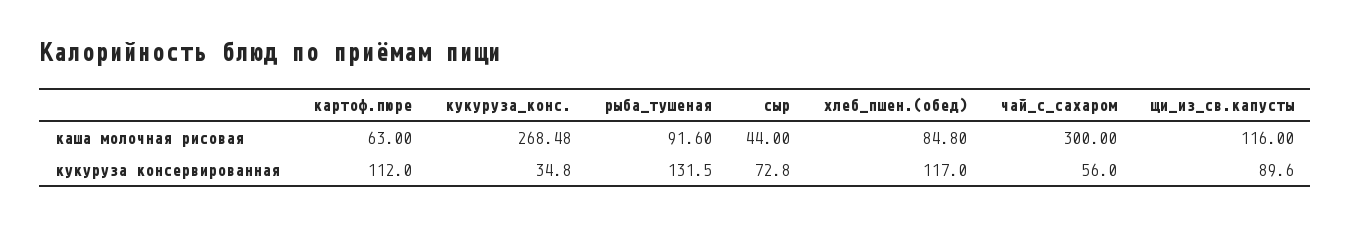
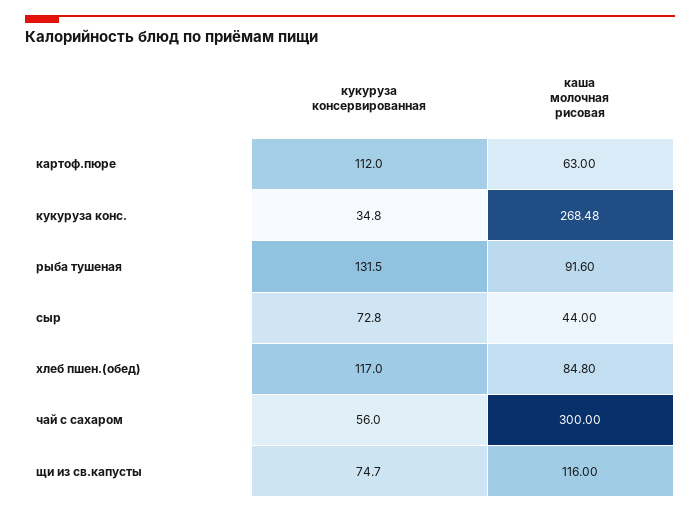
щи_из_св.капусты, кукуруза консервированная: 89.6 -> 74.7

